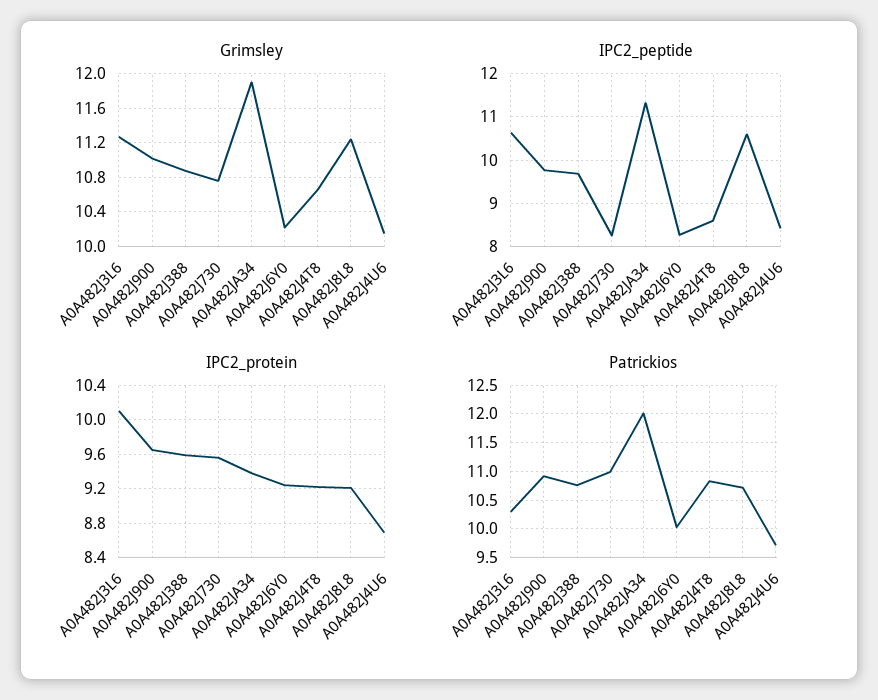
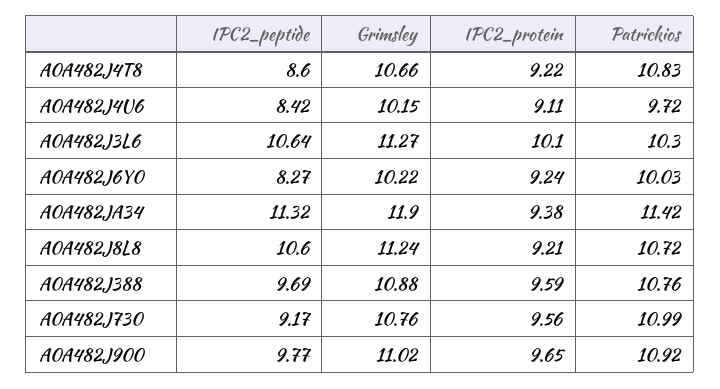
IPC2_peptide, A0A482J730: 8.2 -> 9.17
IPC2_protein, A0A482J4U6: 8.7 -> 9.11
Patrickios, A0A482JA34: 12 -> 11.42

